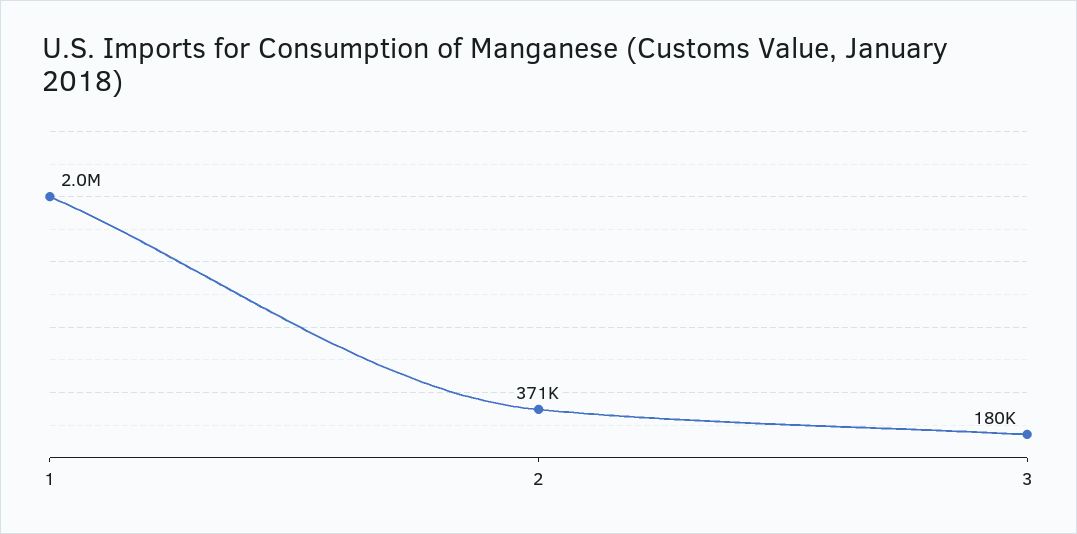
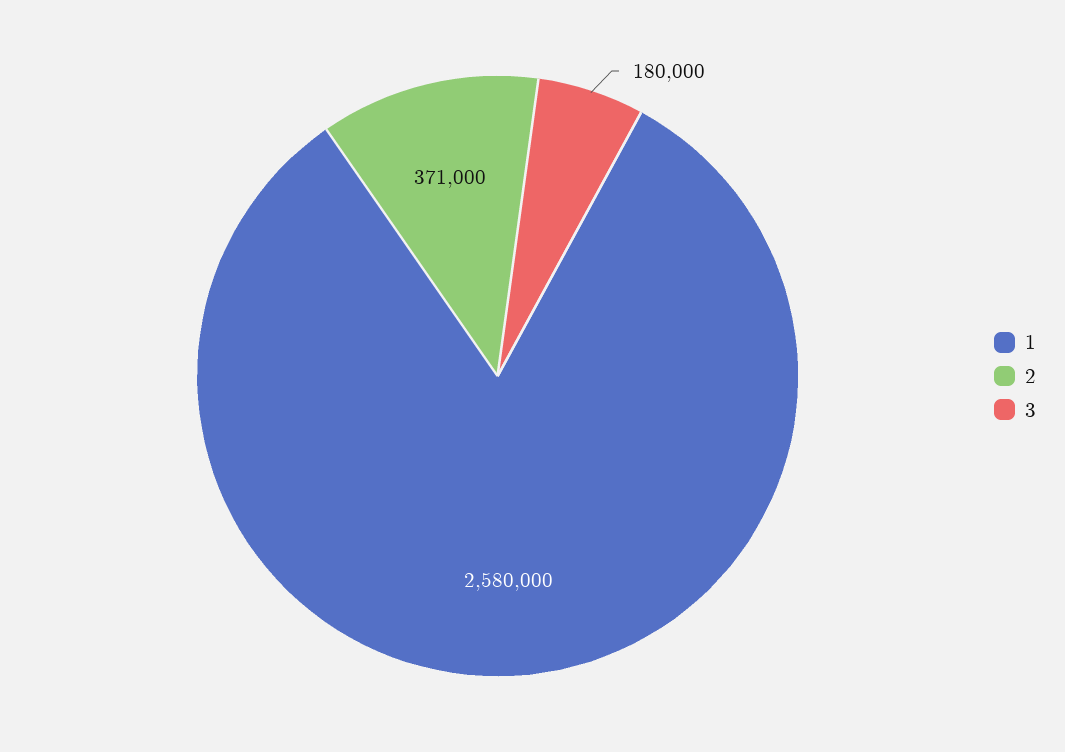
1: 2000000 -> 2580000

